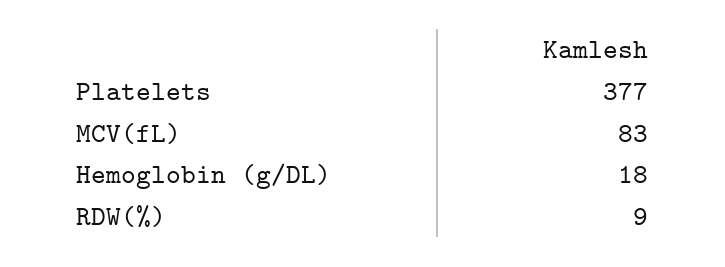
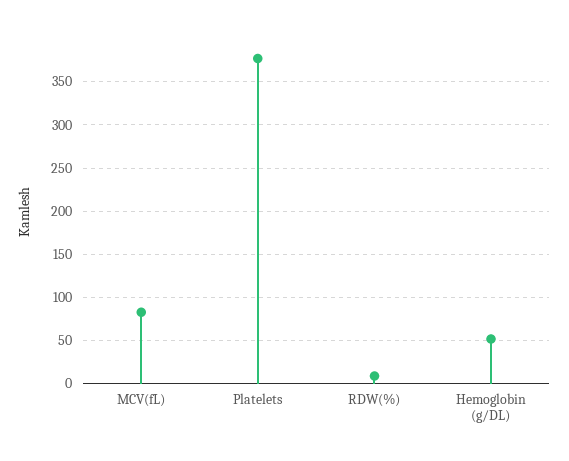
Hemoglobin (g/DL): 18 -> 50

